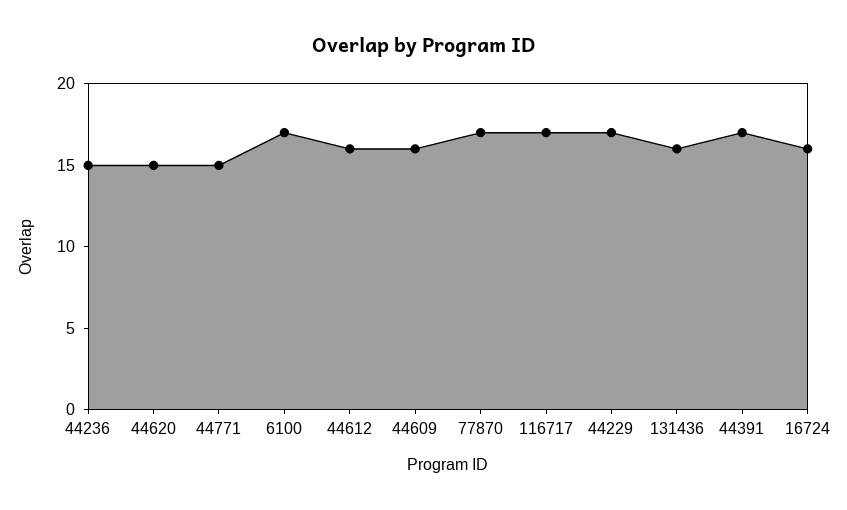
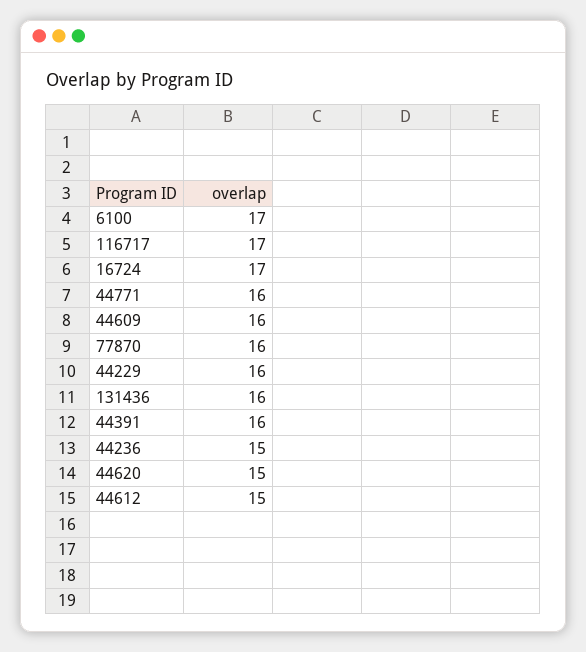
44771: 15 -> 16
44612: 16 -> 15
77870: 17 -> 16
44229: 17 -> 16
44391: 17 -> 16
16724: 16 -> 17

